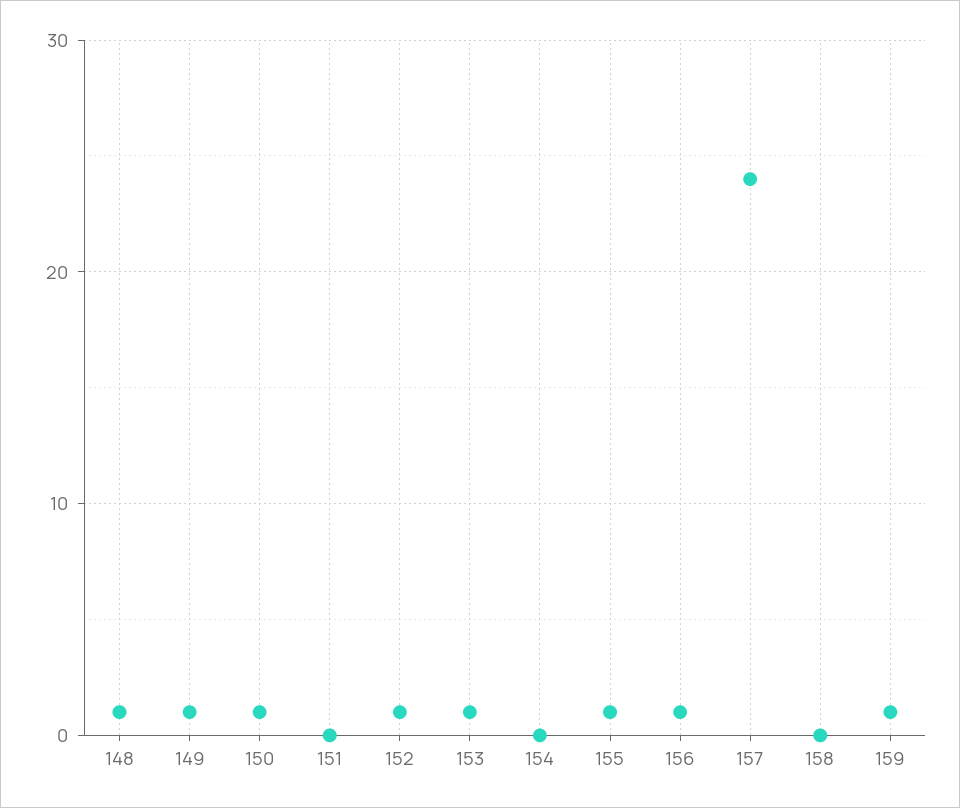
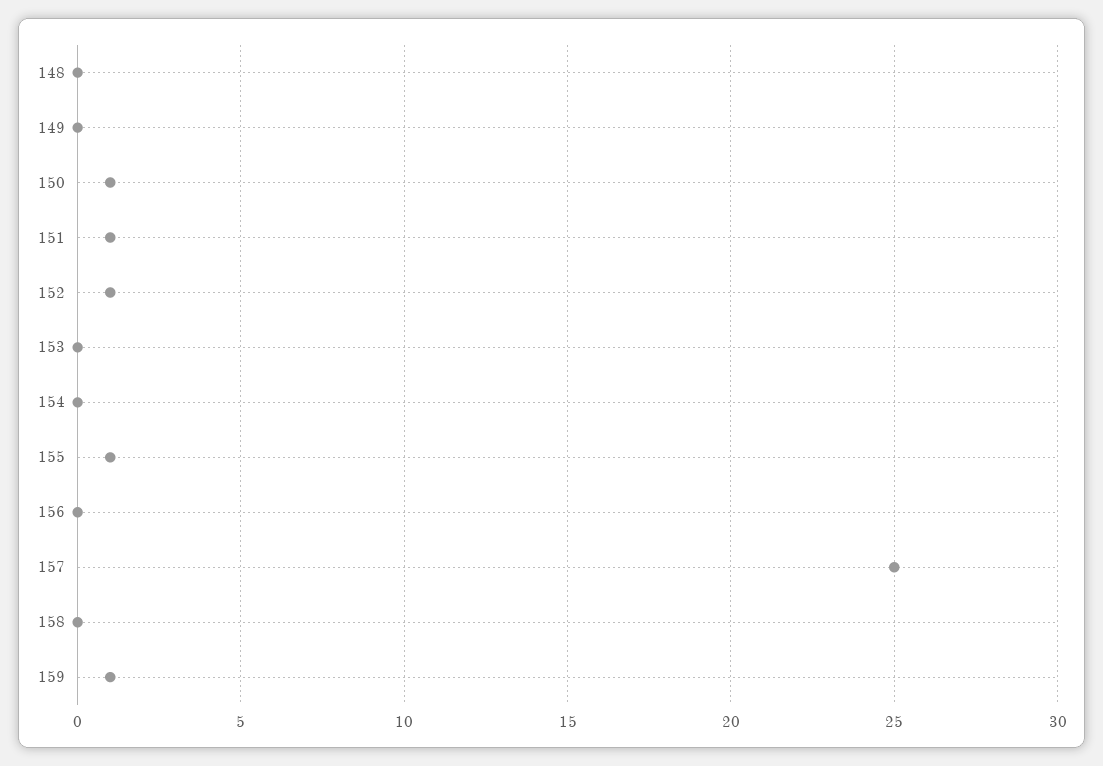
148: 1 -> 0
149: 1 -> 0
151: 0 -> 1
153: 1 -> 0
156: 1 -> 0
157: 24 -> 25

